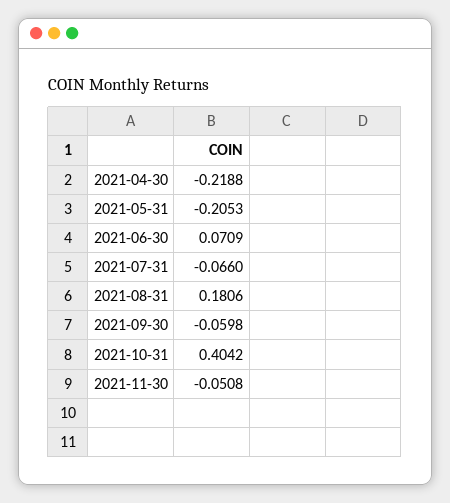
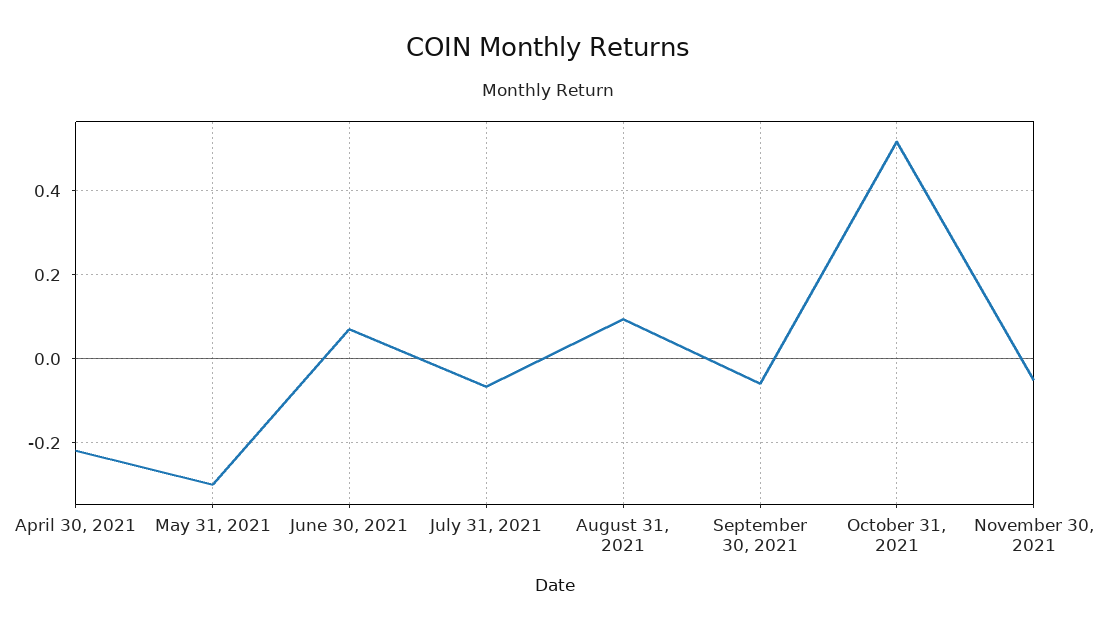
2021-05-31: -0.2053 -> -0.3
2021-08-31: 0.1806 -> 0.1
2021-10-31: 0.4042 -> 0.52

